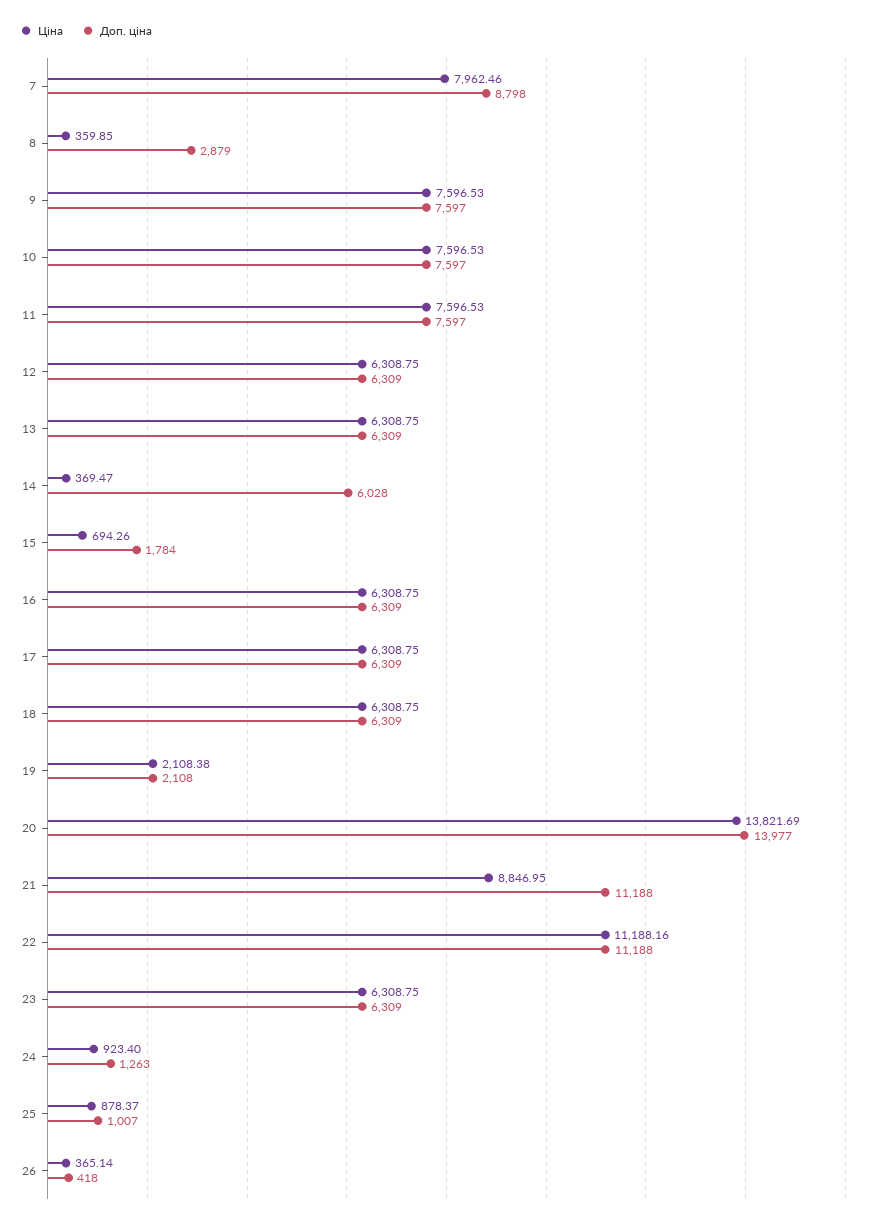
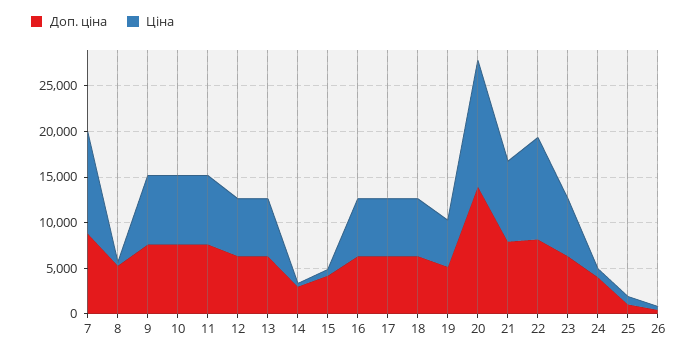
Ціна, 7: 7962.46 -> 11000
Доп. ціна, 8: 2879 -> 5000
Доп. ціна, 14: 6028 -> 3000
Доп. ціна, 15: 1784 -> 4000
Ціна, 19: 2108.38 -> 5000
Доп. ціна, 19: 2108 -> 5000
Доп. ціна, 21: 11188 -> 8000
Доп. ціна, 22: 11188 -> 8000
Доп. ціна, 24: 1263 -> 4000

